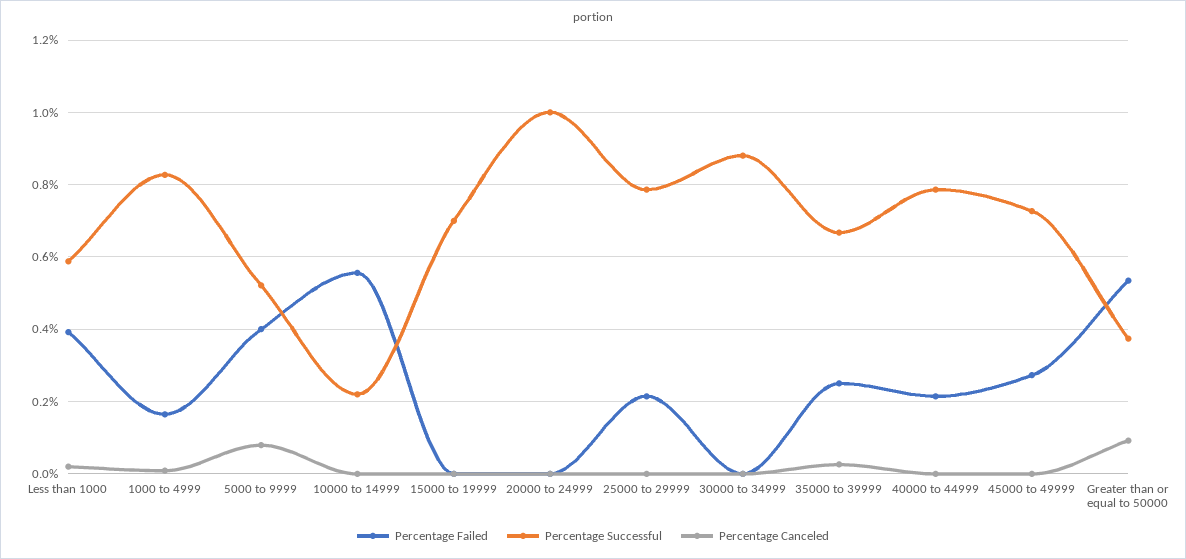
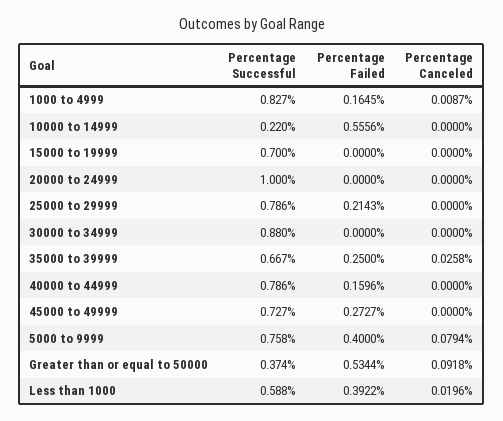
Percentage Successful, 5000 to 9999: 0.52 -> 0.758
Percentage Failed, 40000 to 44999: 0.22 -> 0.1596

